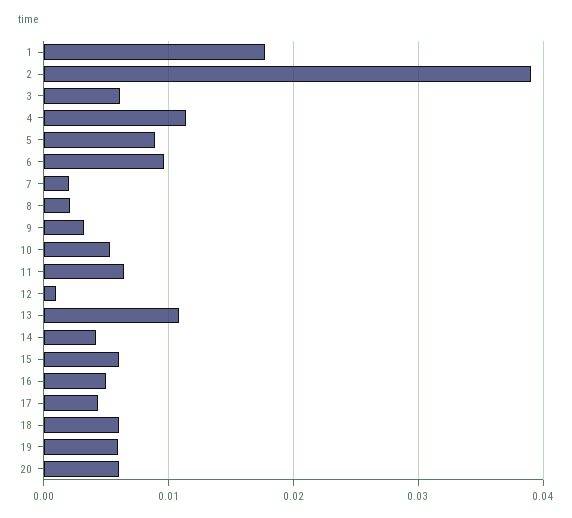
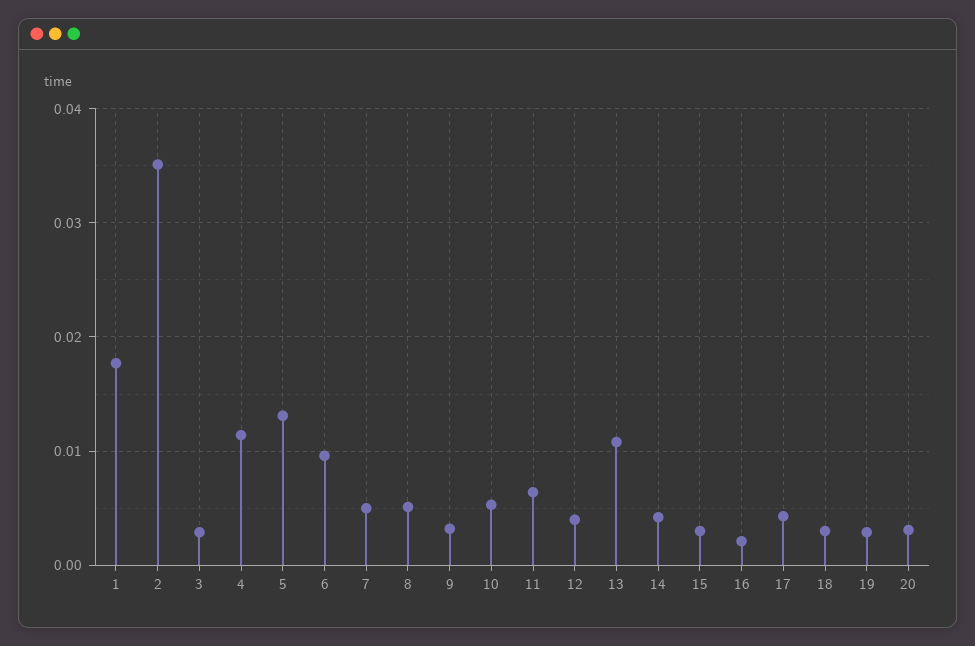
2: 0.039 -> 0.035
3: 0.006 -> 0.003
5: 0.009 -> 0.013
7: 0.002 -> 0.005
8: 0.002 -> 0.005
12: 0.001 -> 0.004
15: 0.006 -> 0.003
16: 0.005 -> 0.002
18: 0.006 -> 0.003
19: 0.006 -> 0.003
20: 0.006 -> 0.003

